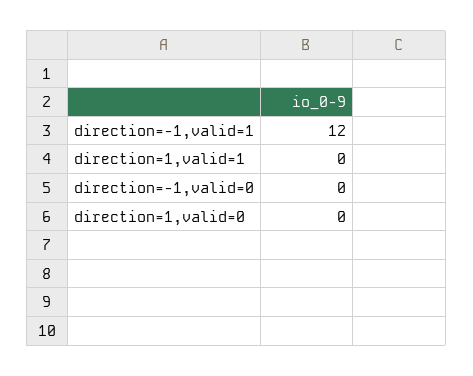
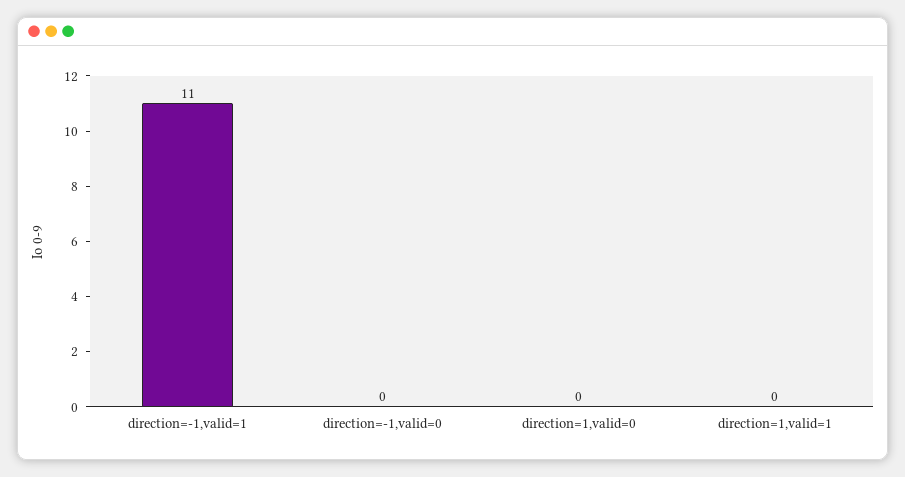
direction=-1,valid=1: 12 -> 11

